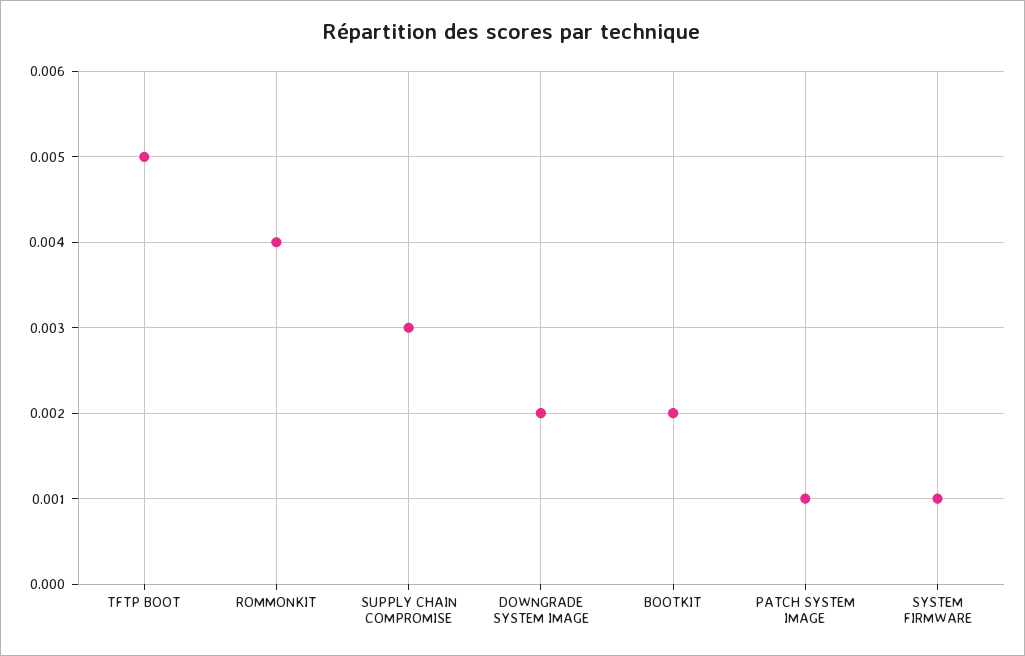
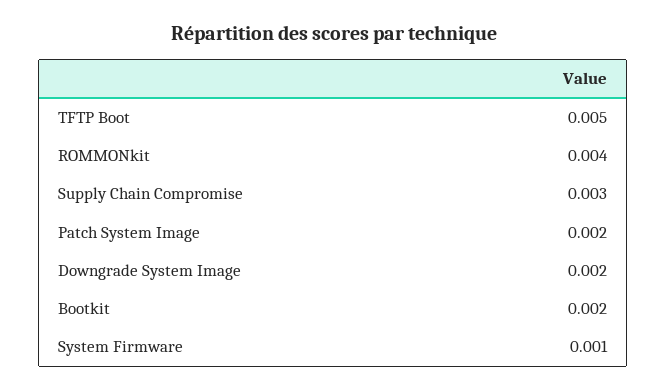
PATCH SYSTEM IMAGE: 0.001 -> 0.002

